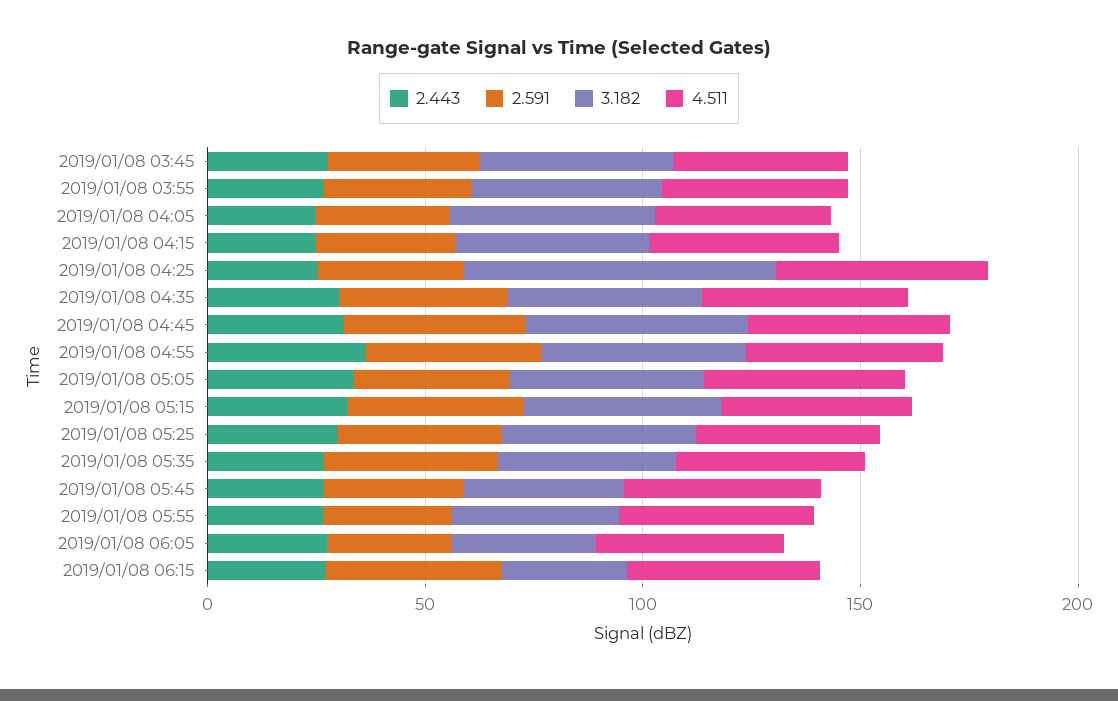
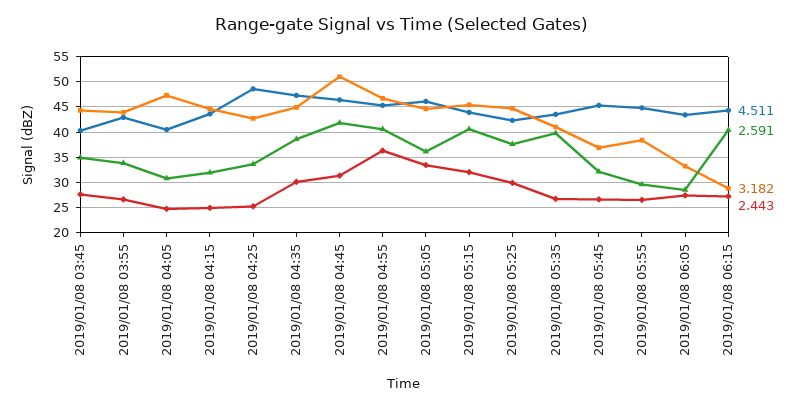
3.182, 2019/01/08 04:25: 70 -> 42.5

